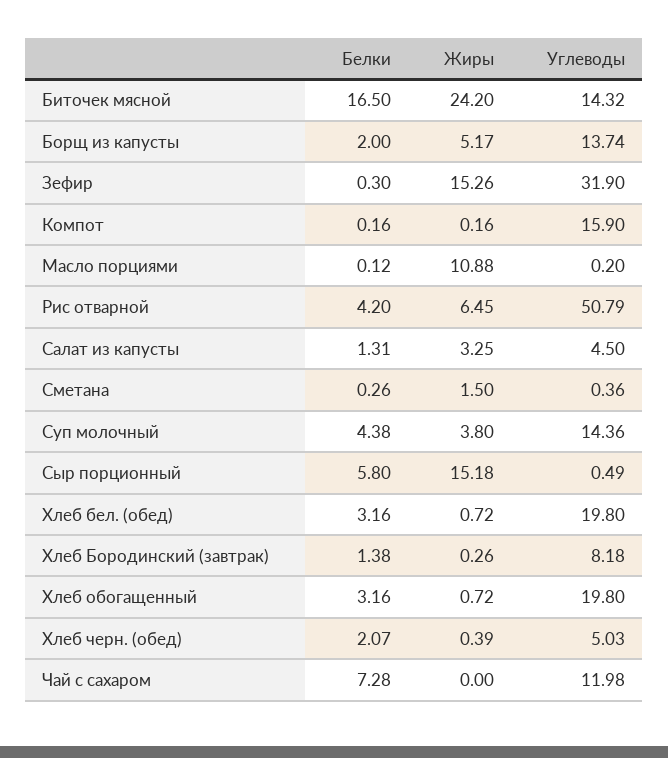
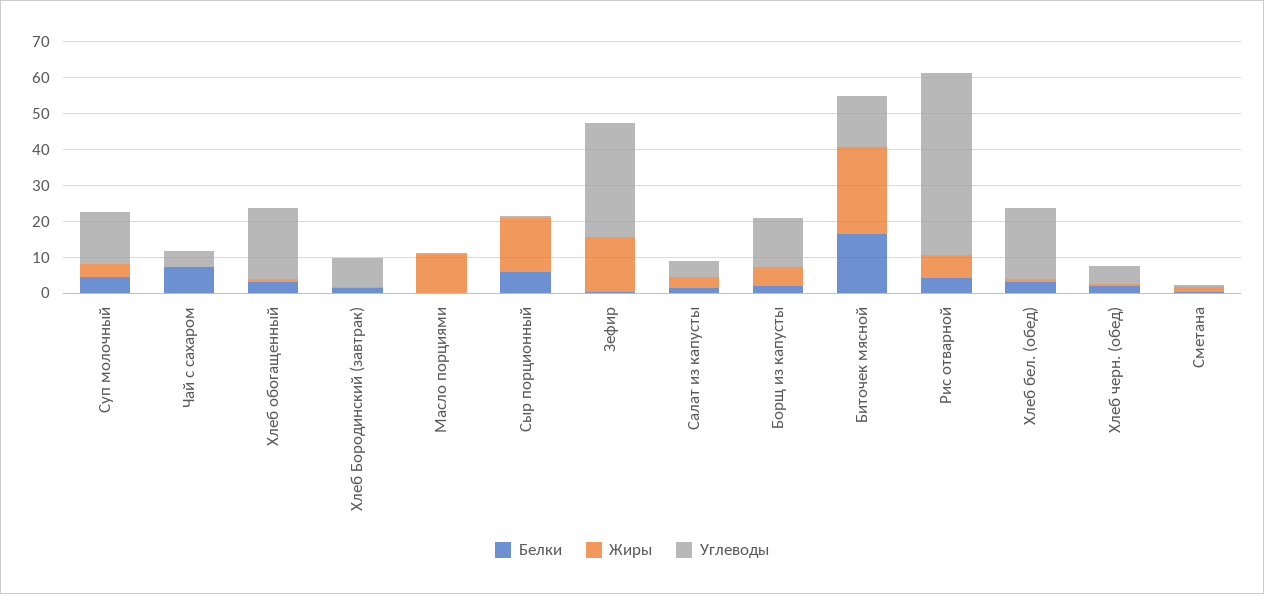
Белки, Компот: 0.16 -> none
Жиры, Компот: 0.16 -> none
Углеводы, Компот: 15.9 -> none
Углеводы, Чай с сахаром: 11.98 -> 5

